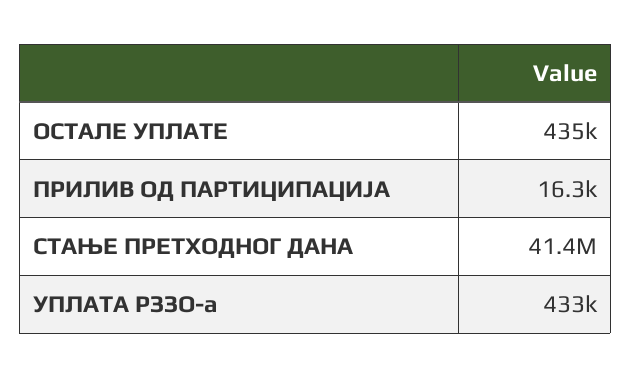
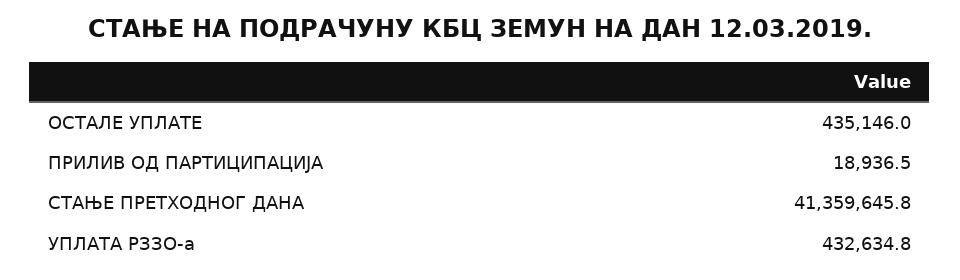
ПРИЛИВ ОД ПАРТИЦИПАЦИЈА: 16300 -> 18936.5

